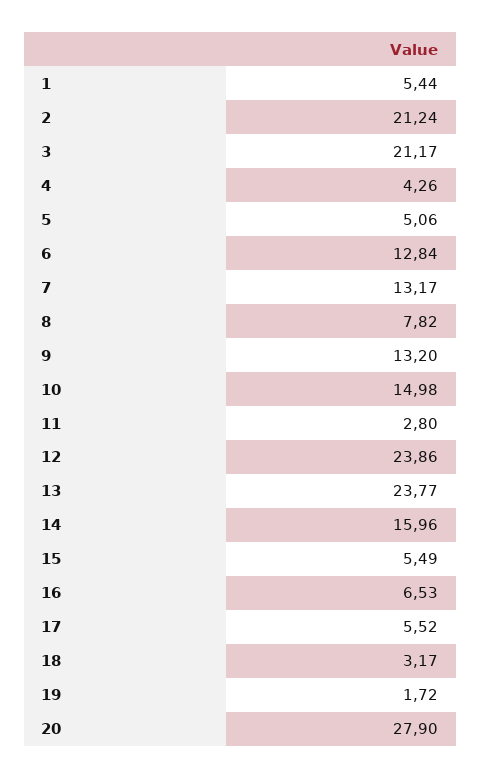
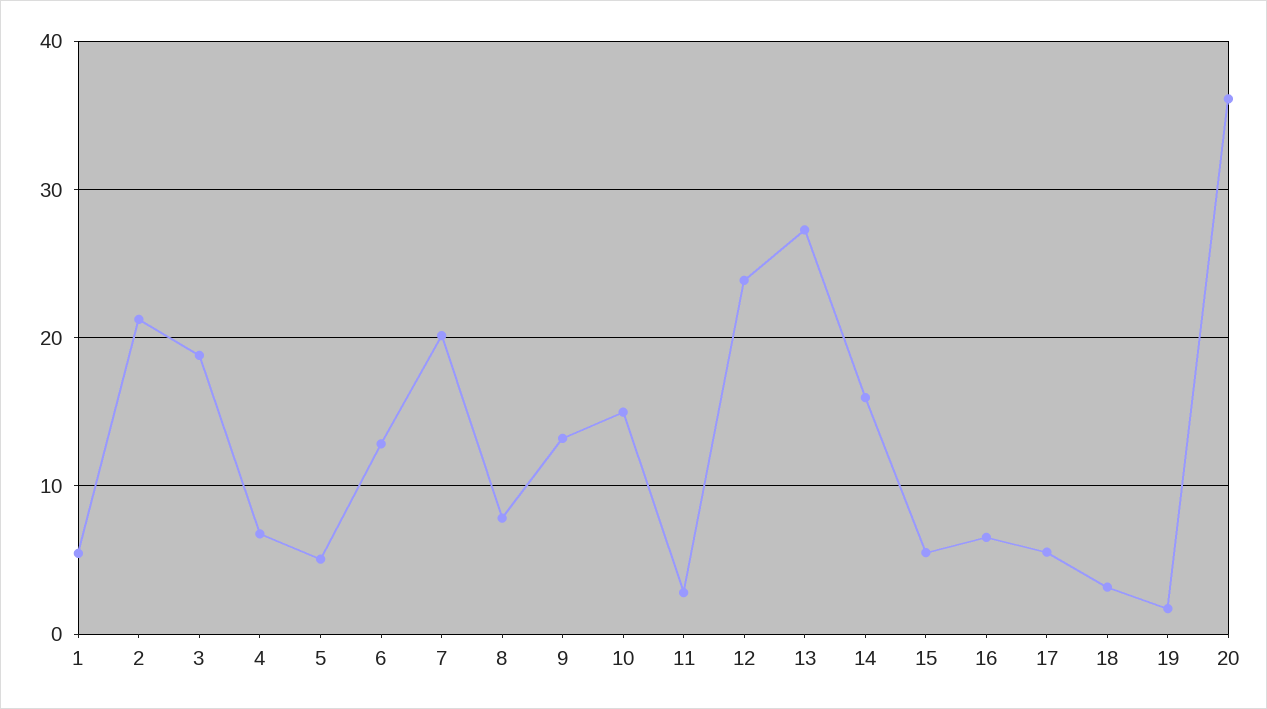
3: 21.17 -> 19
4: 4.26 -> 7
7: 13.17 -> 20
13: 23.77 -> 27
20: 27.9 -> 36

